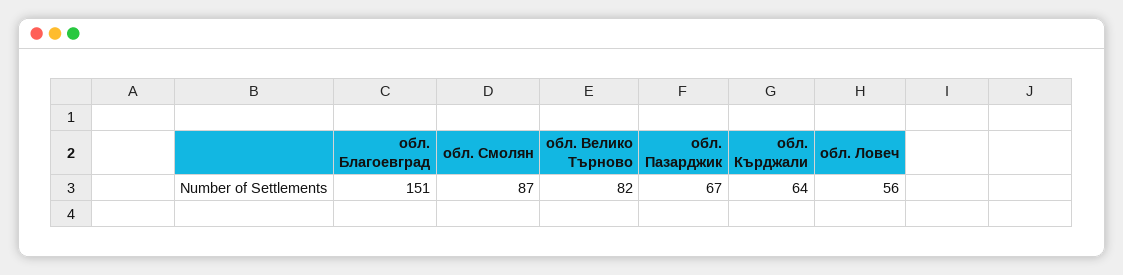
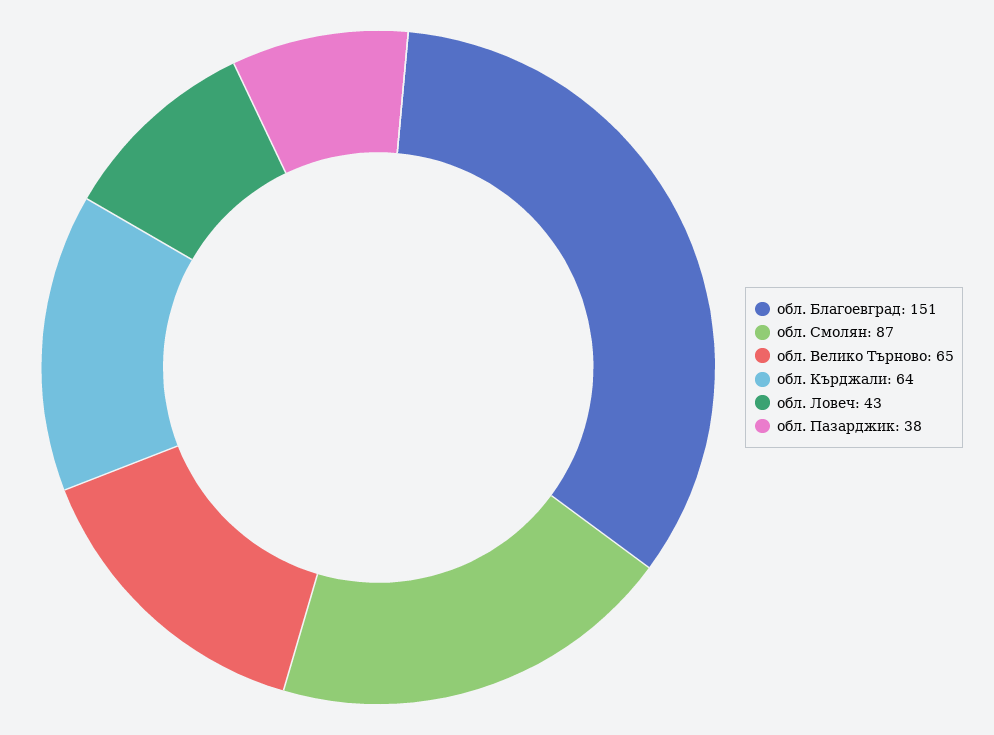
обл. Велико Търново: 82 -> 65
обл. Пазарджик: 67 -> 38
обл. Ловеч: 56 -> 43

